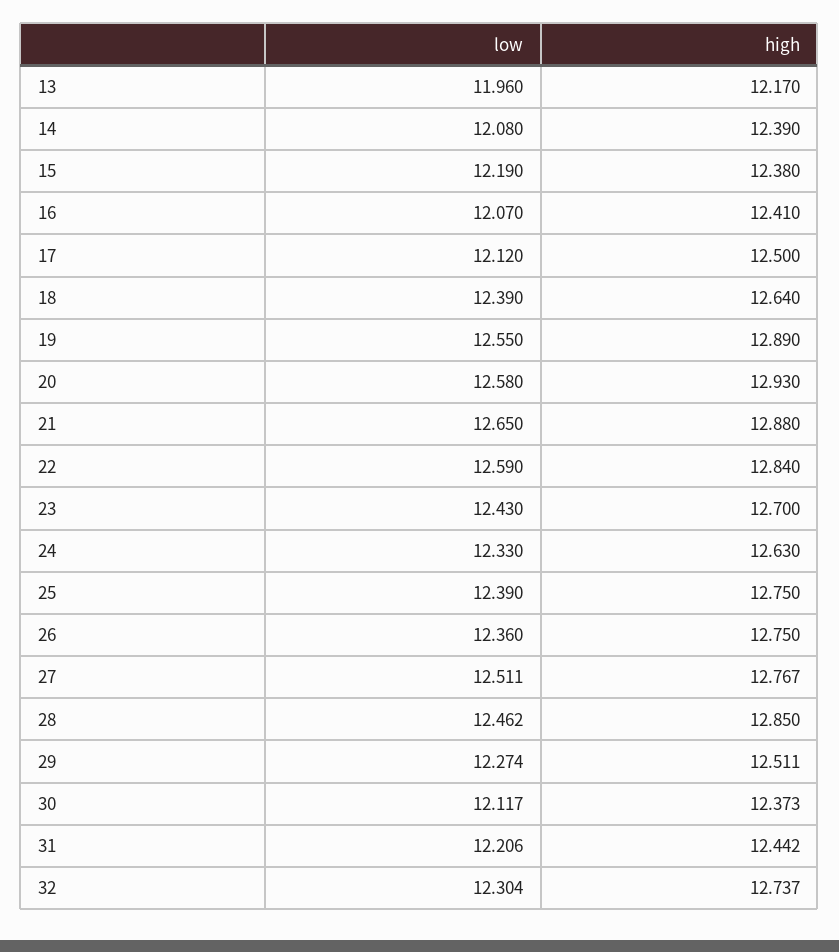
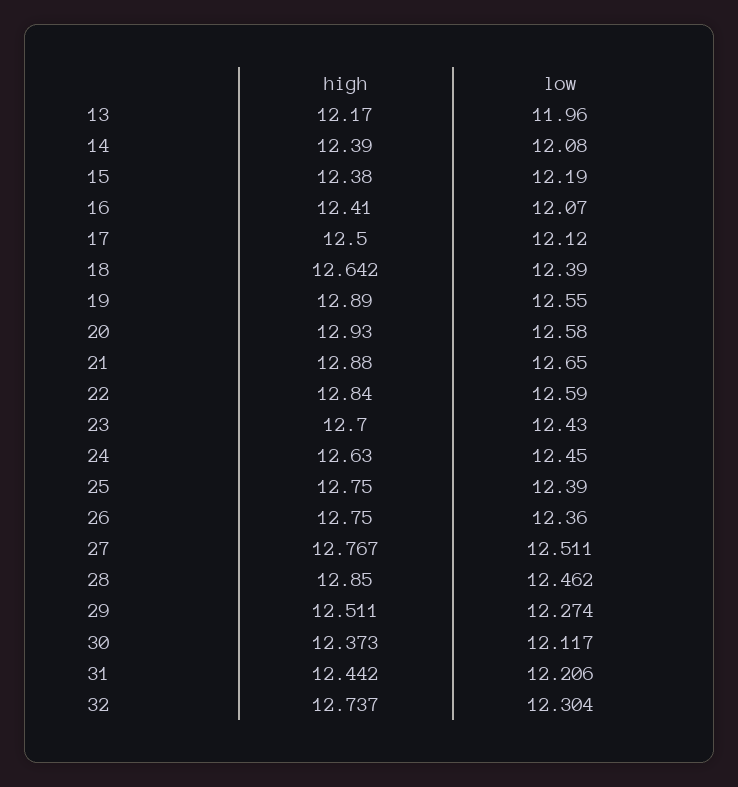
high, 18: 12.64 -> 12.642
low, 24: 12.33 -> 12.45

